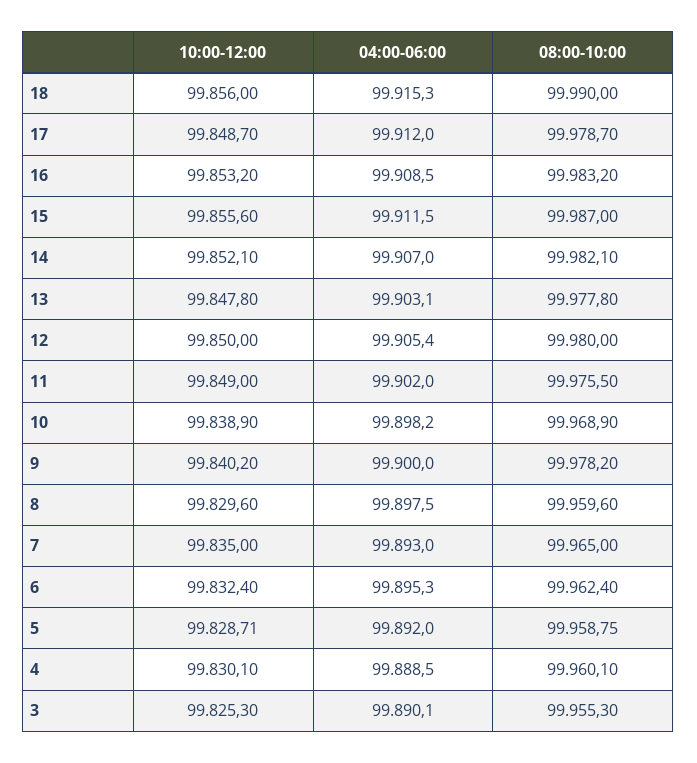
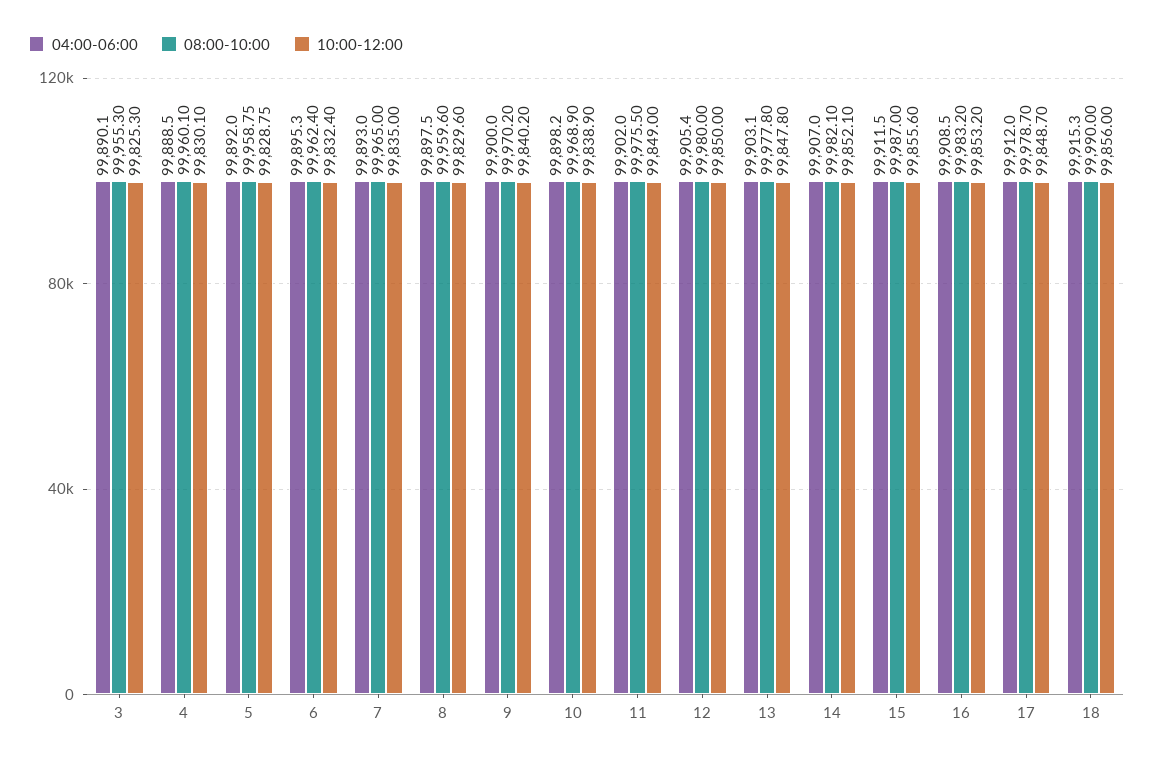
08:00-10:00, 9: 99978.2 -> 99970.2
10:00-12:00, 5: 99828.71 -> 99828.75

